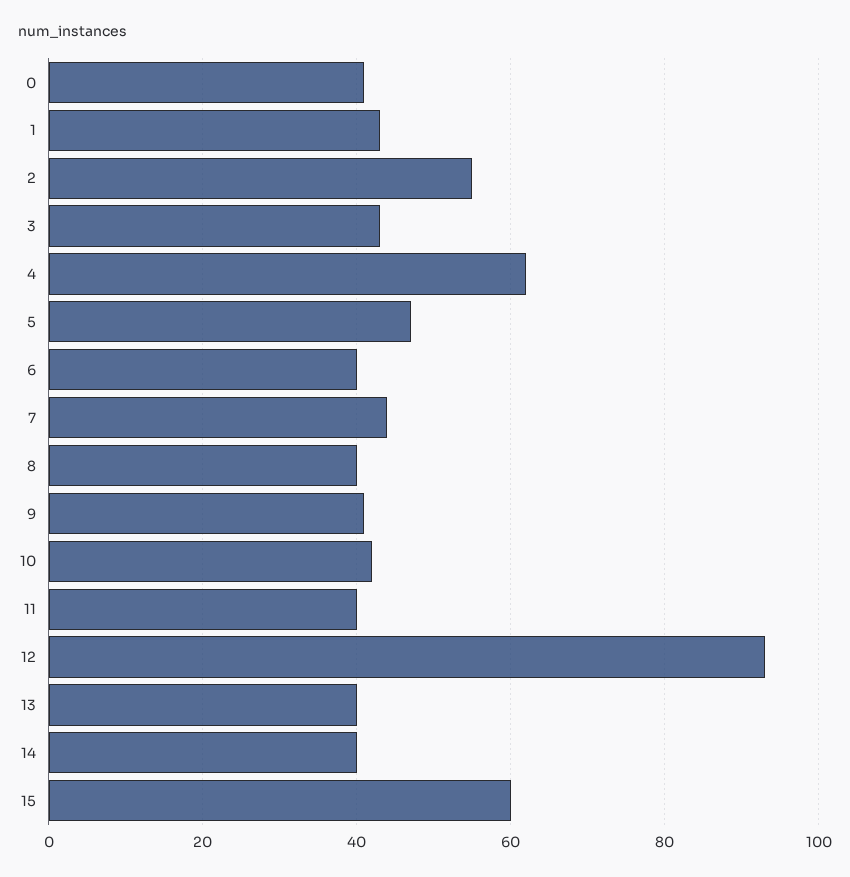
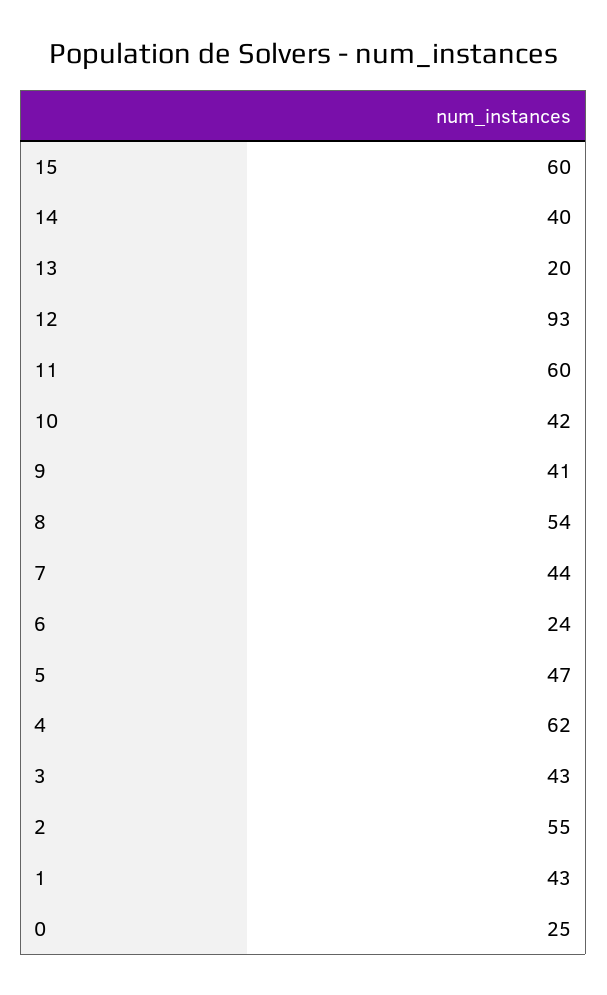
0: 40 -> 25
6: 40 -> 24
8: 40 -> 54
11: 40 -> 60
13: 40 -> 20

